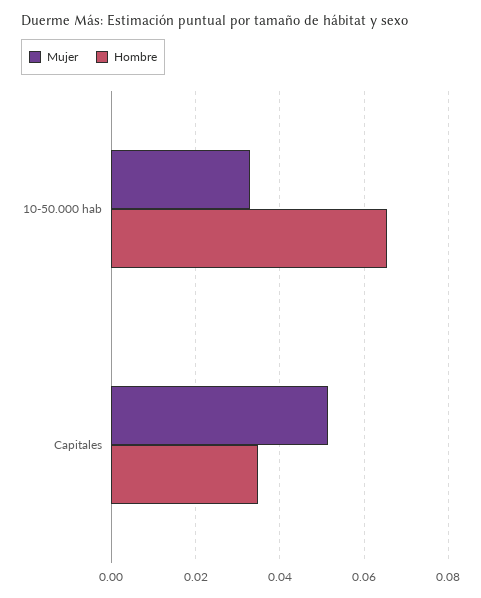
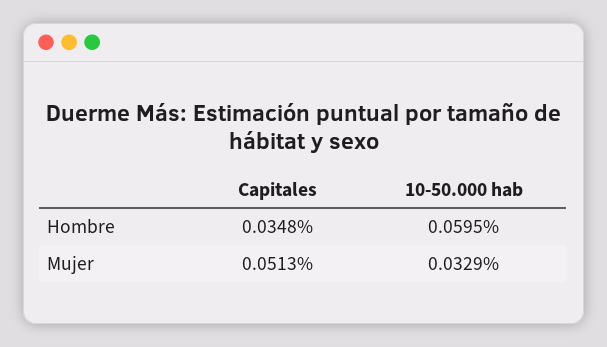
Hombre, 10-50.000 hab: 0.066 -> 0.0595

